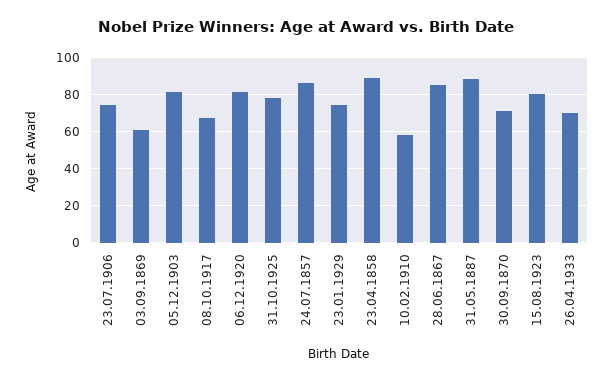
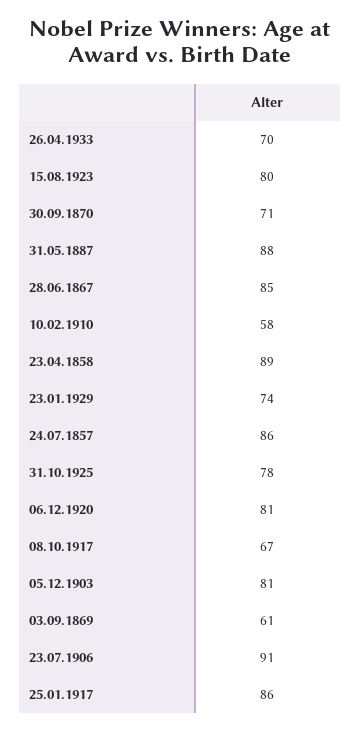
23.07.1906: 75 -> 91
25.01.1917: none -> 86

